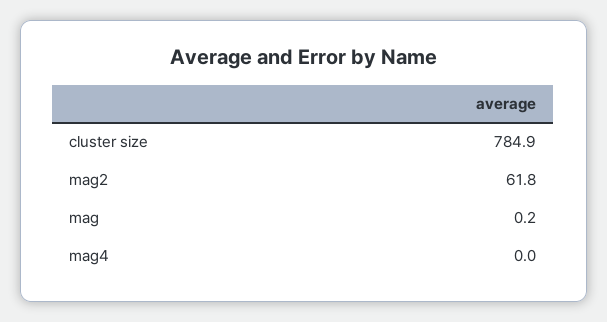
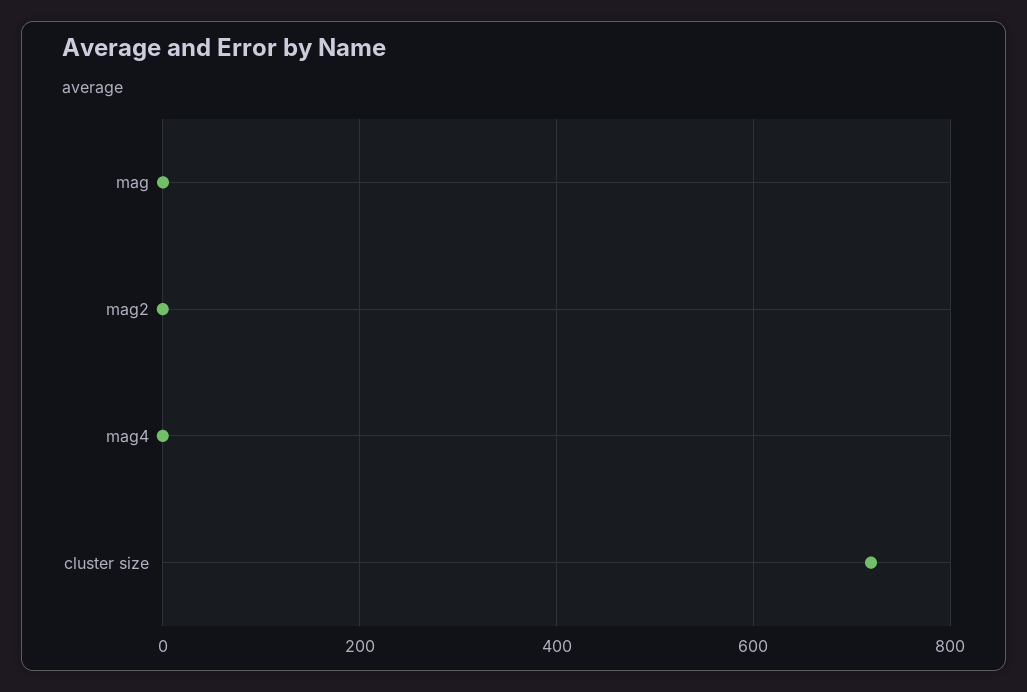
cluster size: 784.9 -> 720
mag2: 61.8 -> 0

